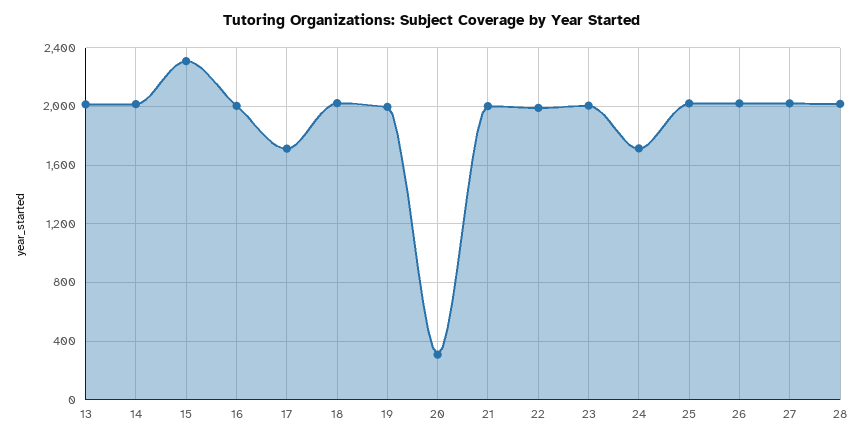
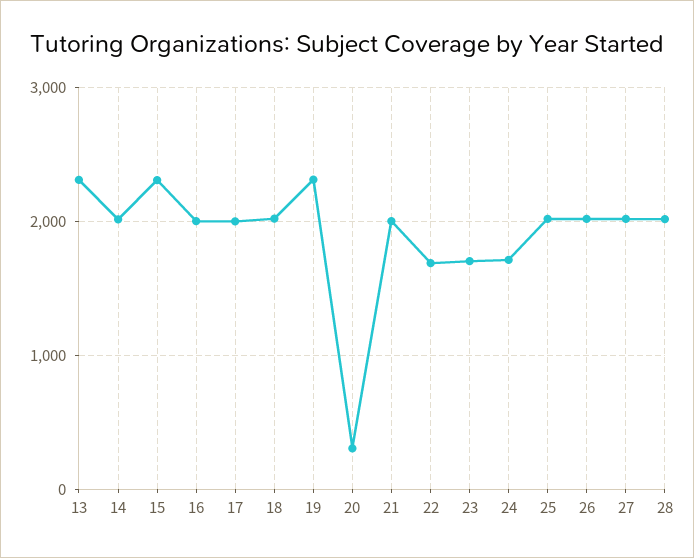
13: 2000 -> 2300
17: 1700 -> 2000
19: 2000 -> 2300
22: 2000 -> 1700
23: 2000 -> 1700

